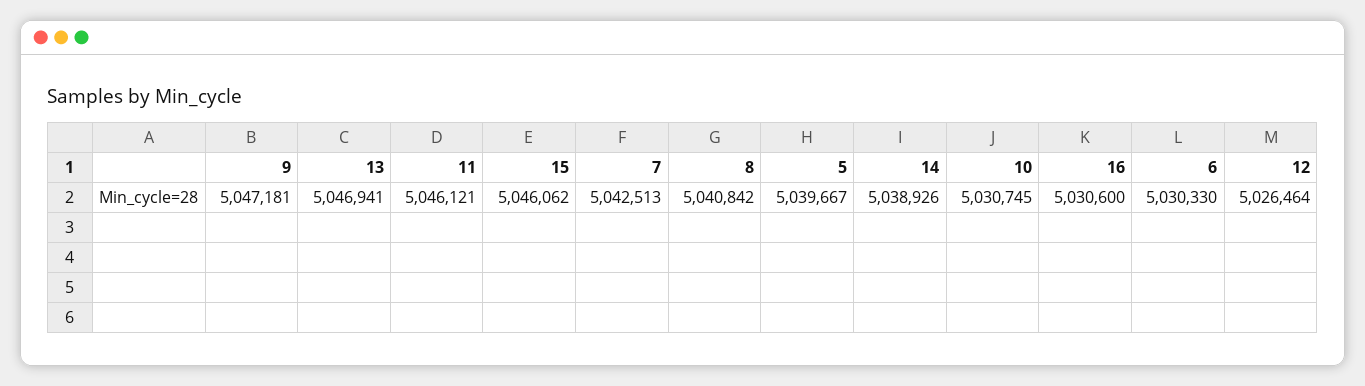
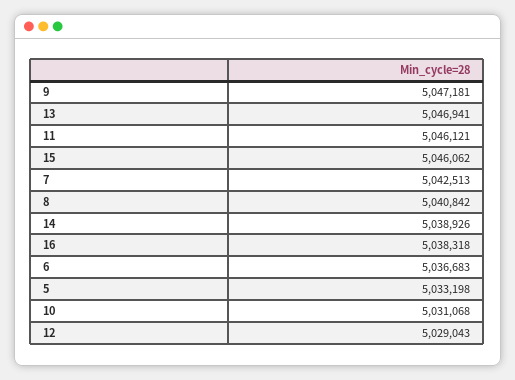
5: 5039667 -> 5033198
10: 5030745 -> 5031068
16: 5030600 -> 5038318
6: 5030330 -> 5036683
12: 5026464 -> 5029043

